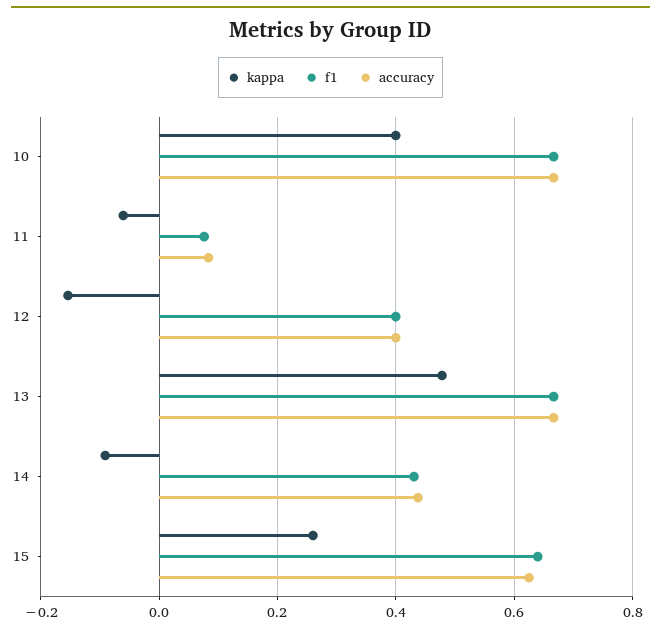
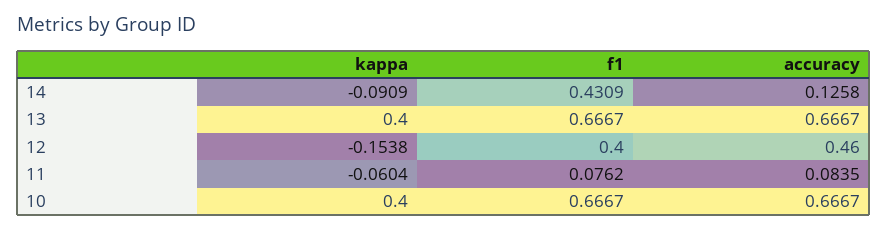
accuracy, 12: 0.4 -> 0.46
kappa, 13: 0.48 -> 0.4
accuracy, 14: 0.44 -> 0.1258
kappa, 15: 0.26 -> none
f1, 15: 0.64 -> none
accuracy, 15: 0.62 -> none

